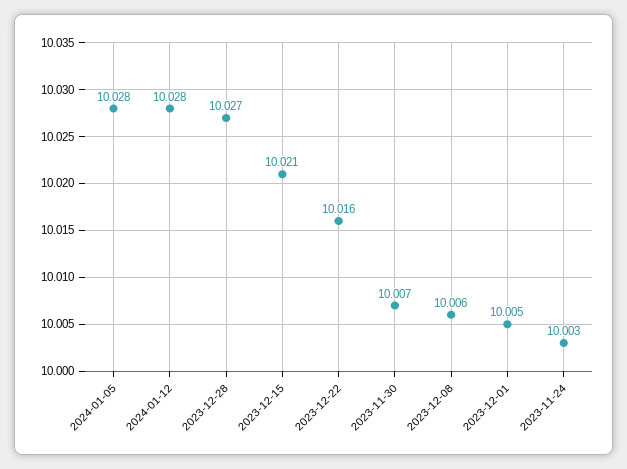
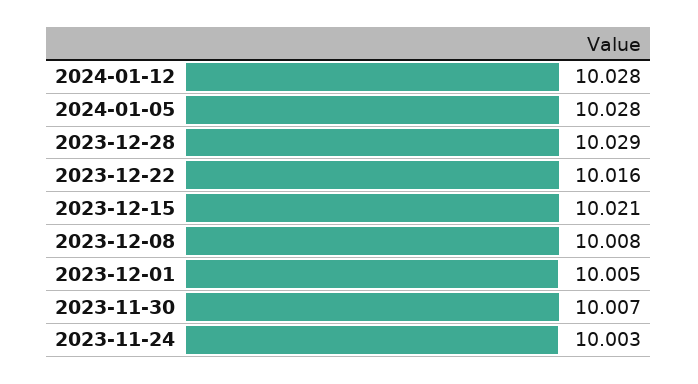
2023-12-28: 10.027 -> 10.029
2023-12-08: 10.006 -> 10.008

